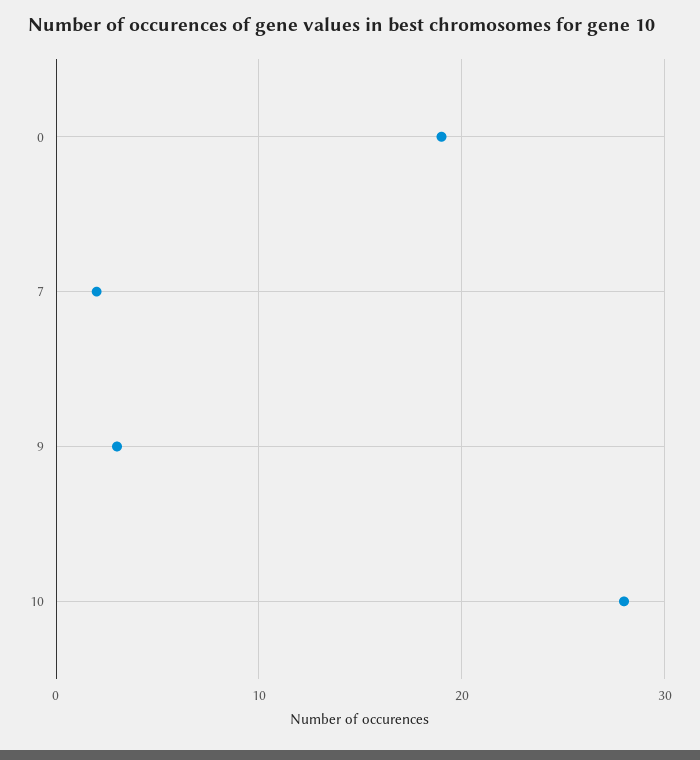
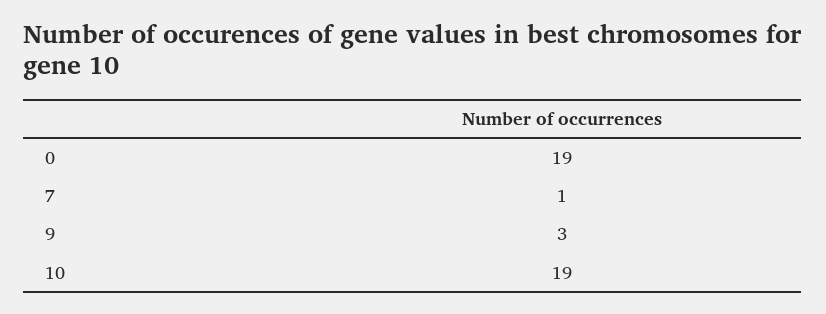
7: 2 -> 1
10: 28 -> 19

